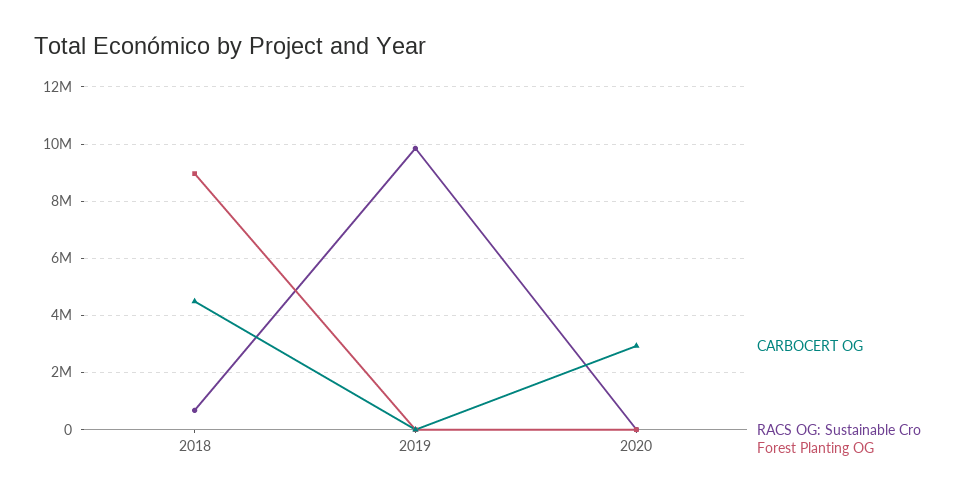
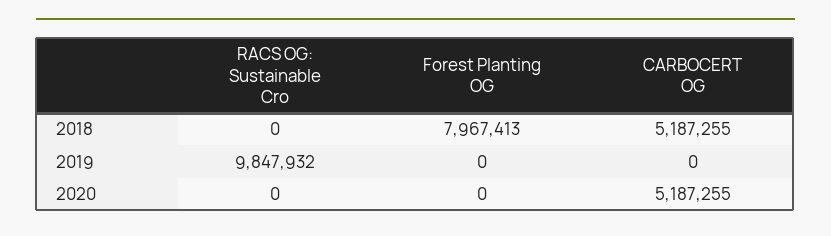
CARBOCERT OG, 2018: 4500000 -> 5187255
RACS OG: Sustainable Cro, 2018: 750000 -> 0
Forest Planting OG, 2018: 9000000 -> 7967413
CARBOCERT OG, 2020: 3000000 -> 5187255

